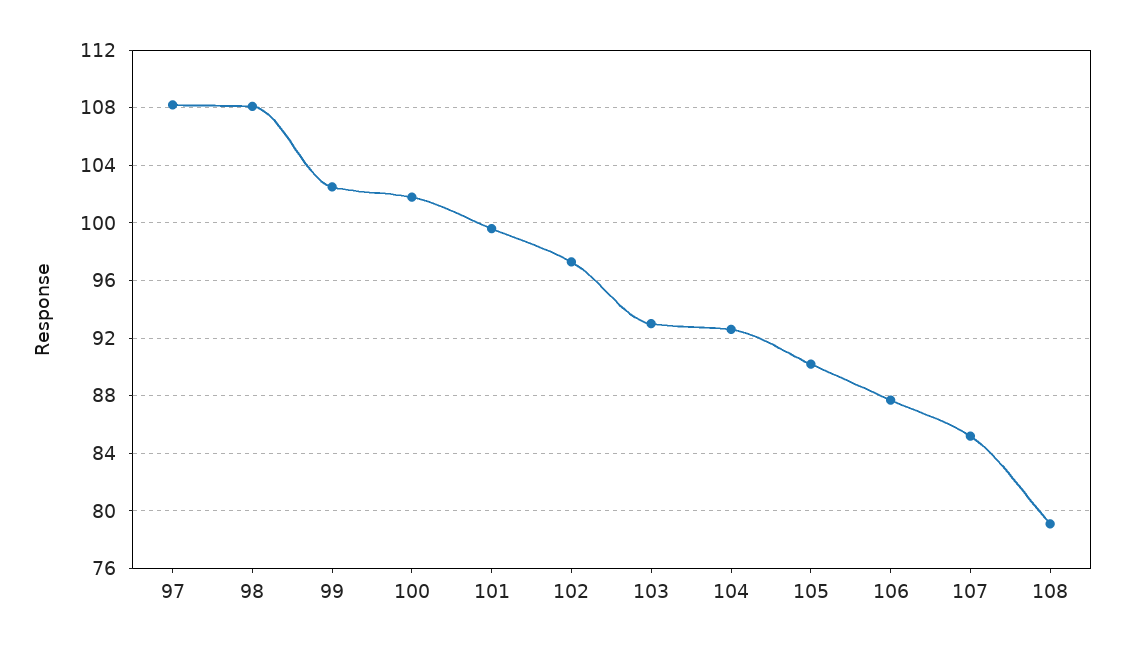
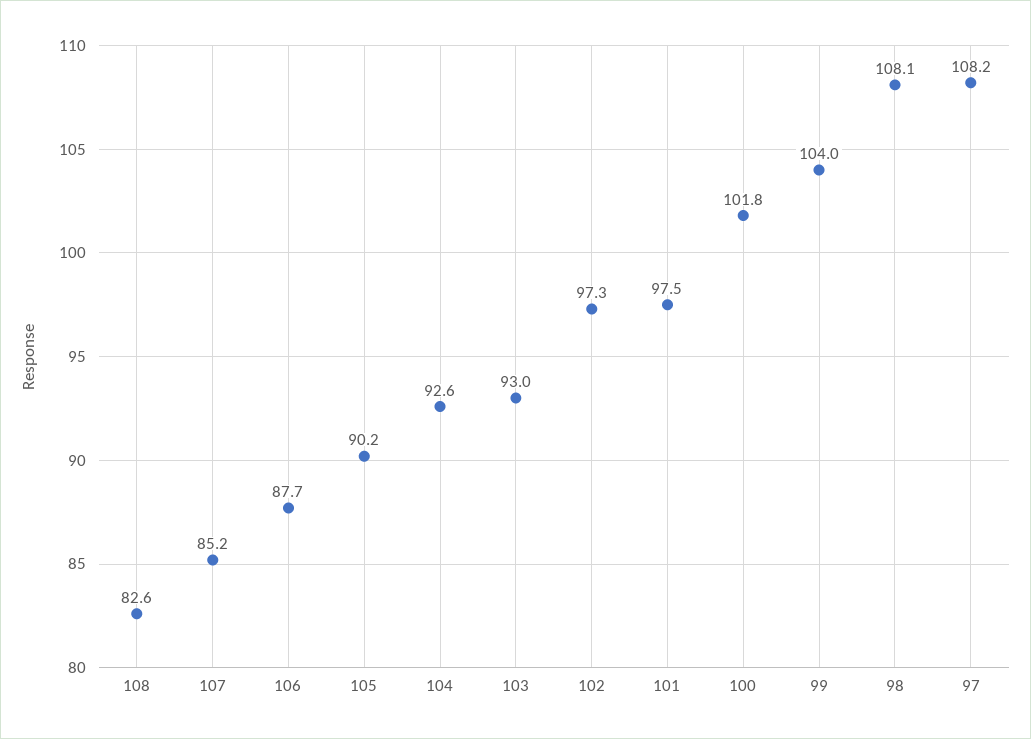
99: 102.5 -> 104
101: 99.5 -> 97.5
108: 79 -> 82.6

